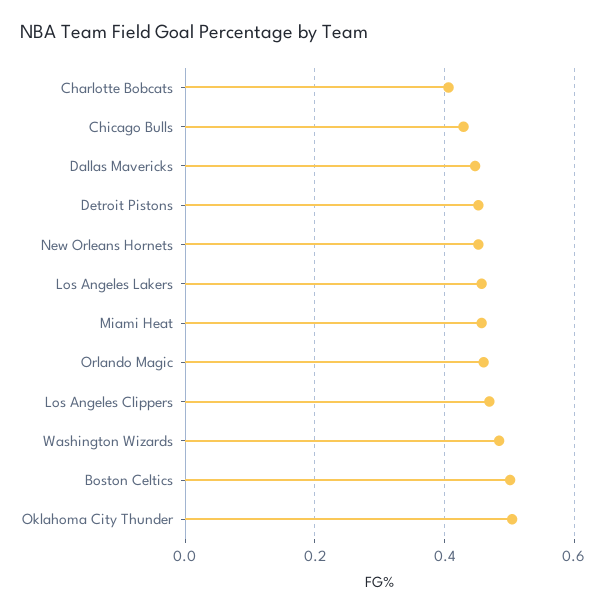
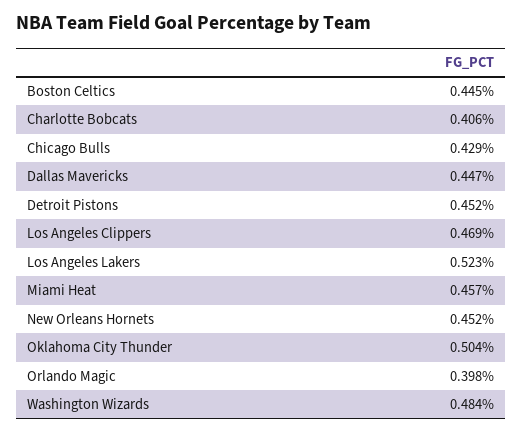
Los Angeles Lakers: 0.46 -> 0.523
Orlando Magic: 0.46 -> 0.398
Boston Celtics: 0.5 -> 0.445

